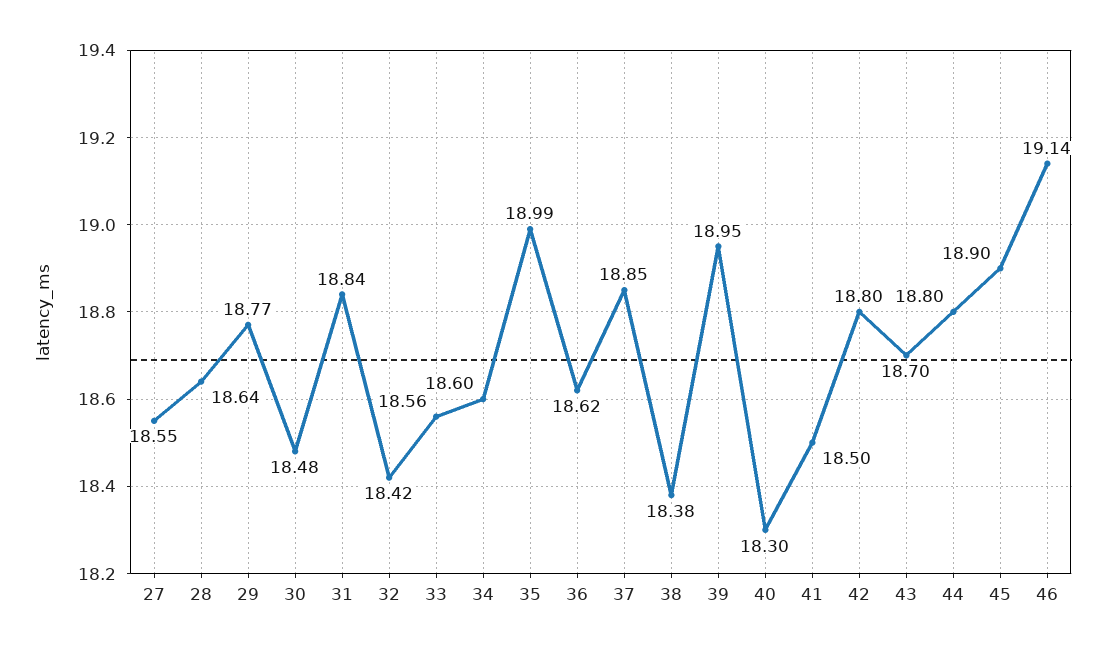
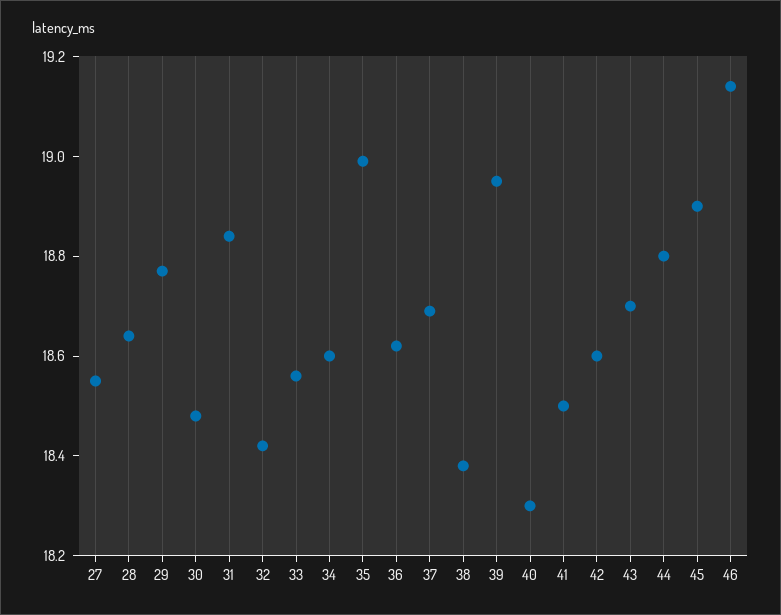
37: 18.85 -> 18.7
42: 18.8 -> 18.6

